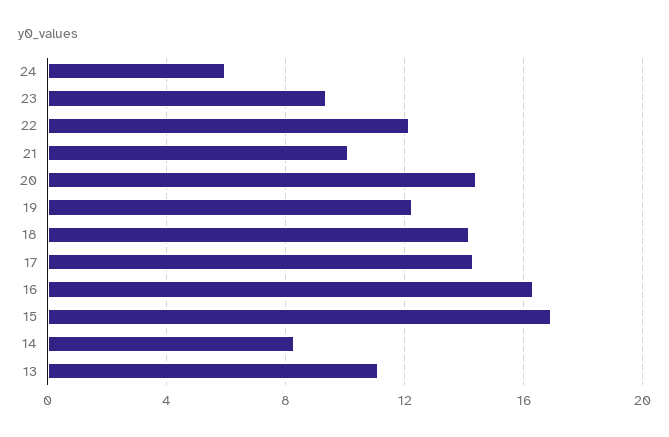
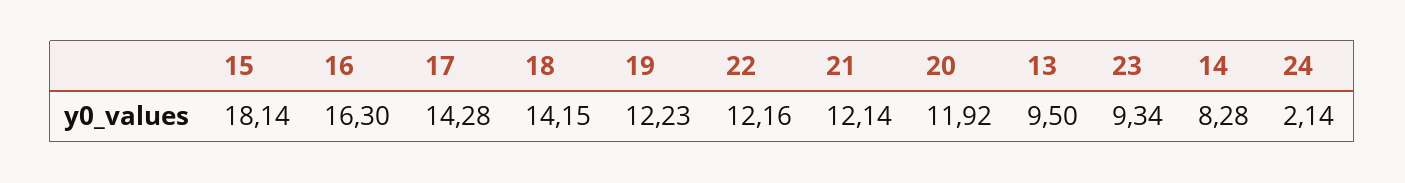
24: 6 -> 2.14
21: 10 -> 12.14
20: 14.5 -> 11.92
15: 17 -> 18.14
13: 11 -> 9.5

